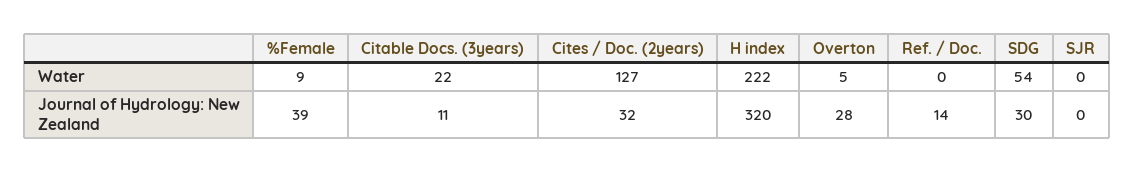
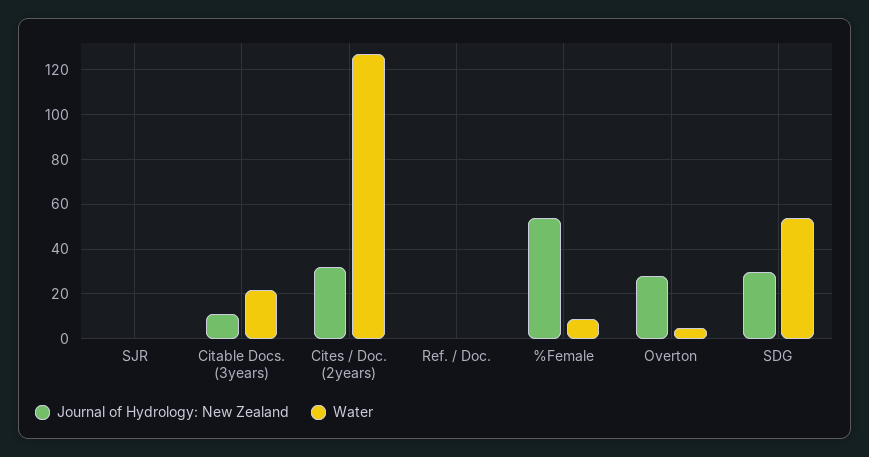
Water, H index: 222 -> none
Journal of Hydrology: New Zealand, %Female: 39 -> 55
Journal of Hydrology: New Zealand, H index: 320 -> none
Journal of Hydrology: New Zealand, Ref. / Doc.: 14 -> 0

